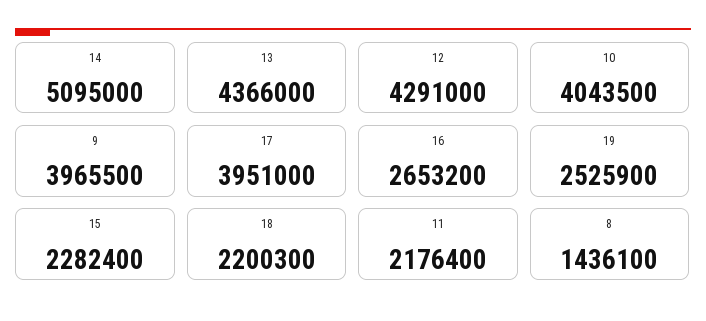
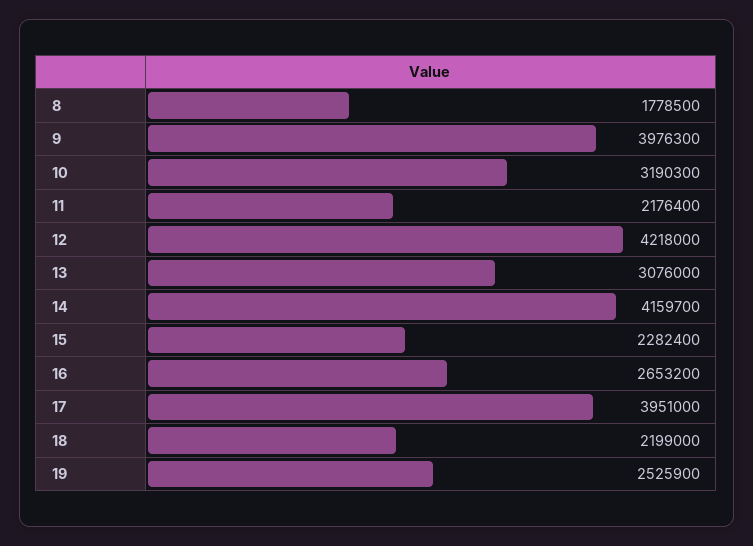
14: 5095000 -> 4159700
13: 4366000 -> 3076000
12: 4291000 -> 4218000
10: 4043500 -> 3190300
9: 3965500 -> 3976300
18: 2200300 -> 2199000
8: 1436100 -> 1778500

